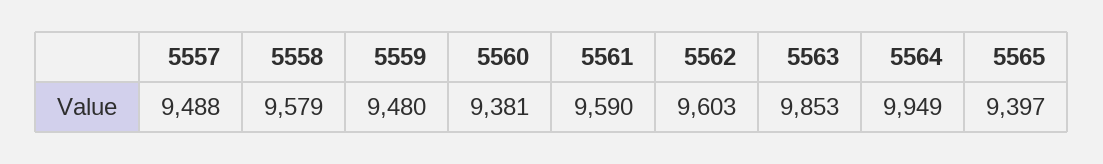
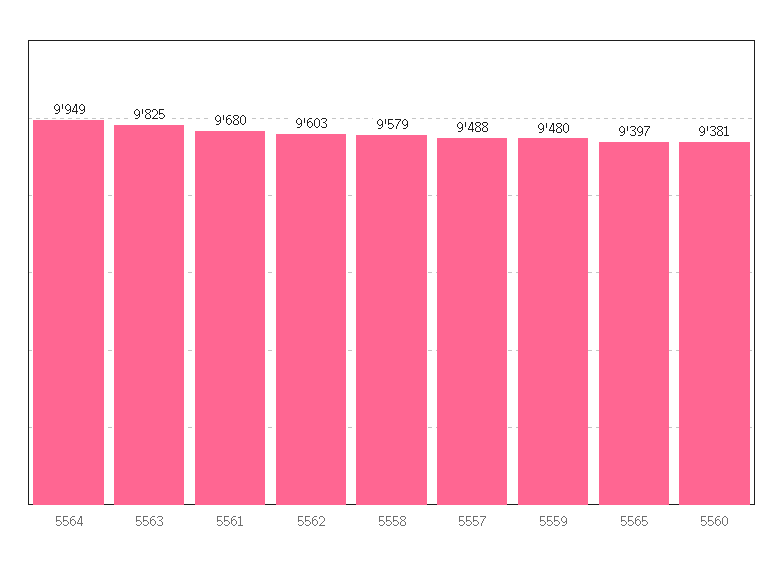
5561: 9590 -> 9680
5563: 9853 -> 9825

